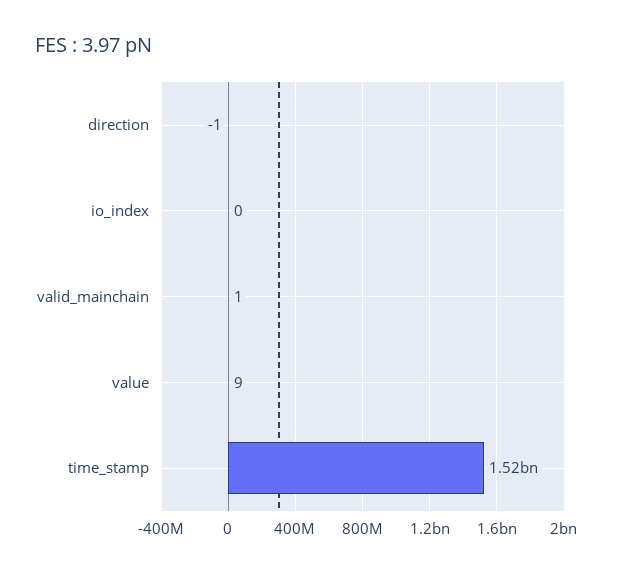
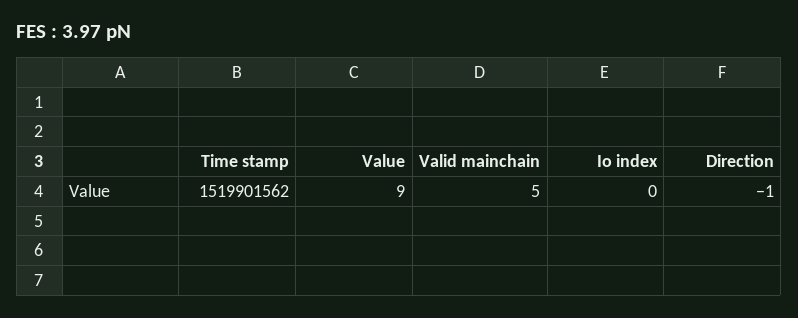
valid_mainchain: 1 -> 5

